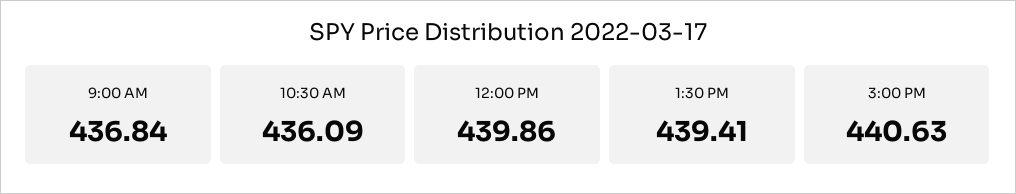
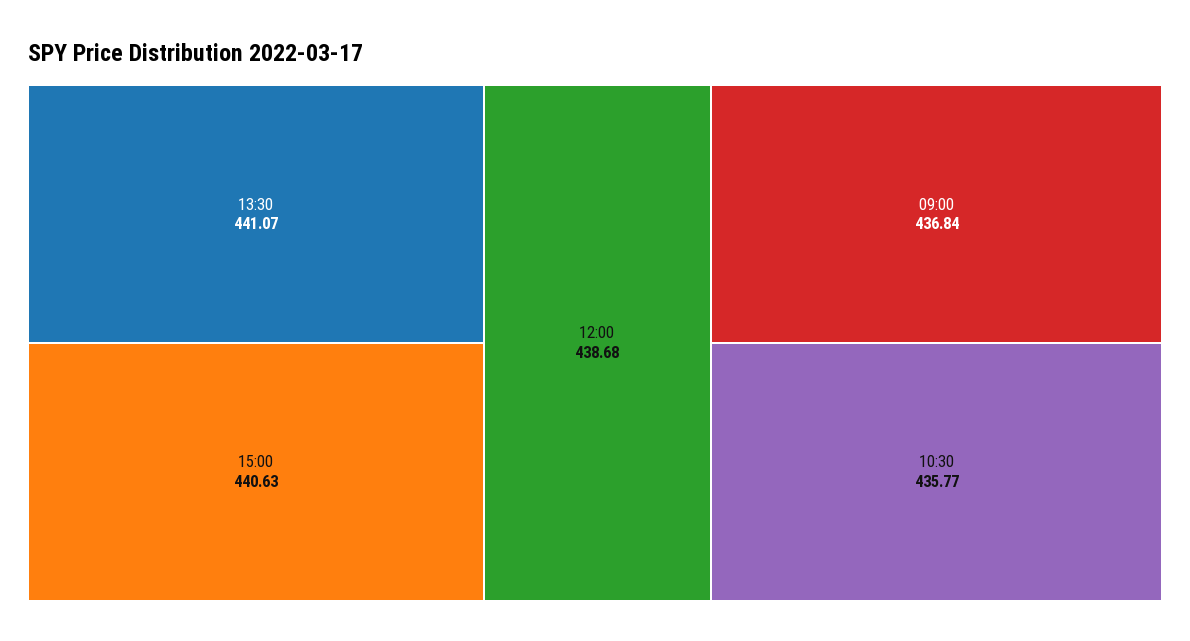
10:30 AM: 436.09 -> 435.77
12:00 PM: 439.86 -> 438.68
1:30 PM: 439.41 -> 441.07

